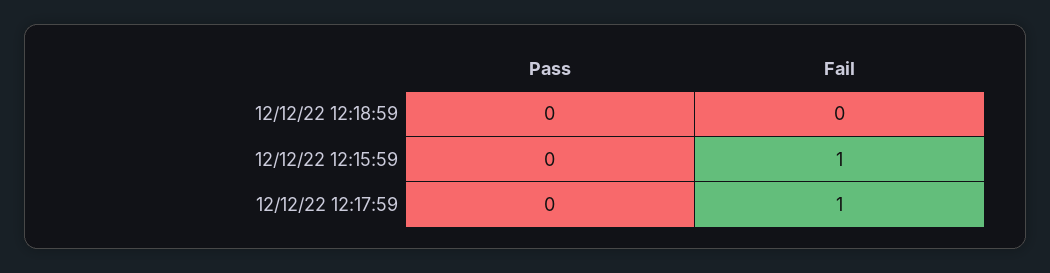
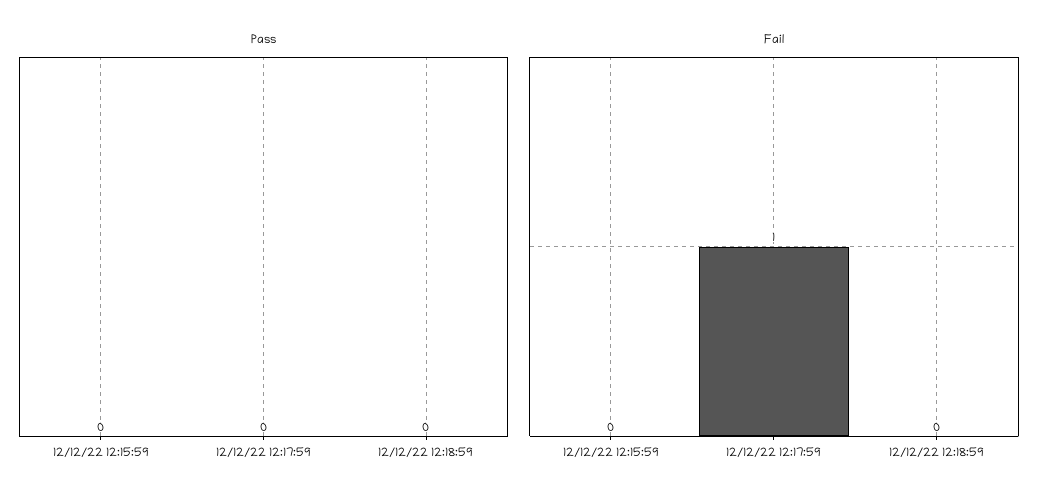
Fail, 12/12/22 12:15:59: 1 -> 0

